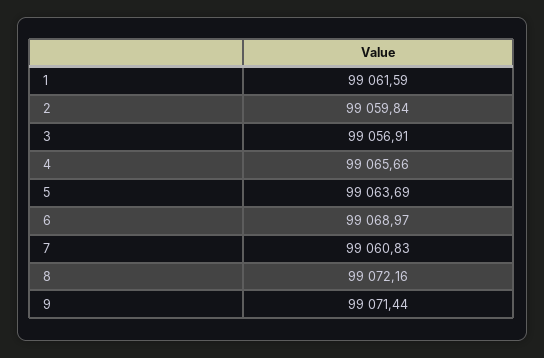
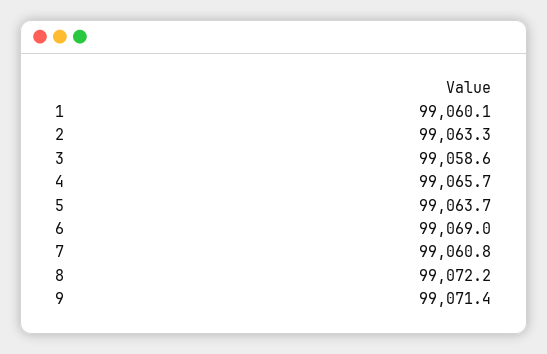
1: 99061.59 -> 99060.1
2: 99059.84 -> 99063.3
3: 99056.91 -> 99058.6

